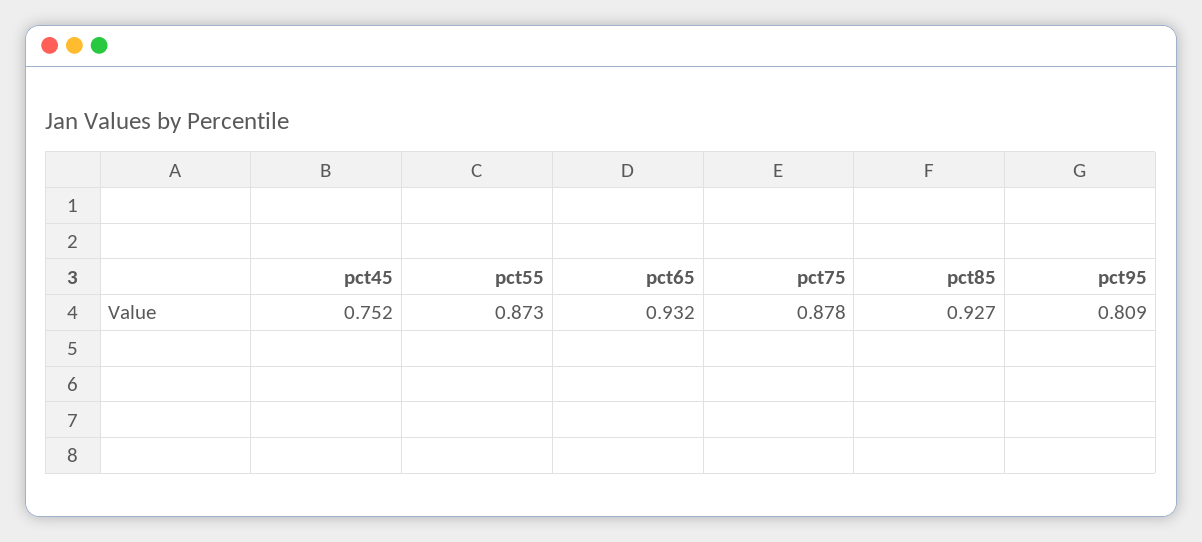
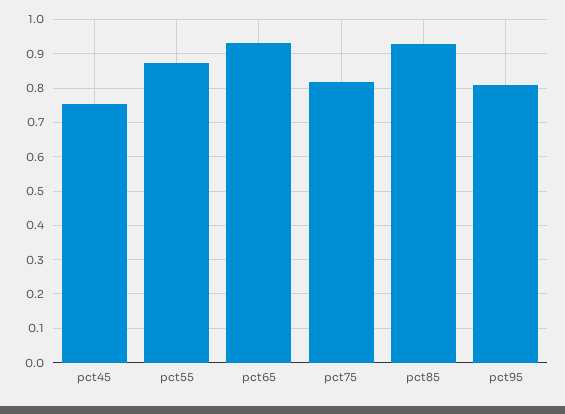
pct75: 0.878 -> 0.82

